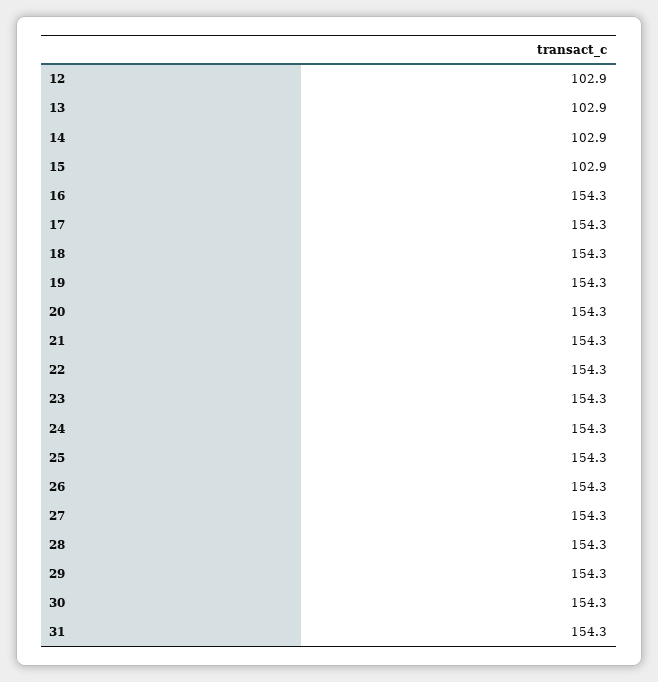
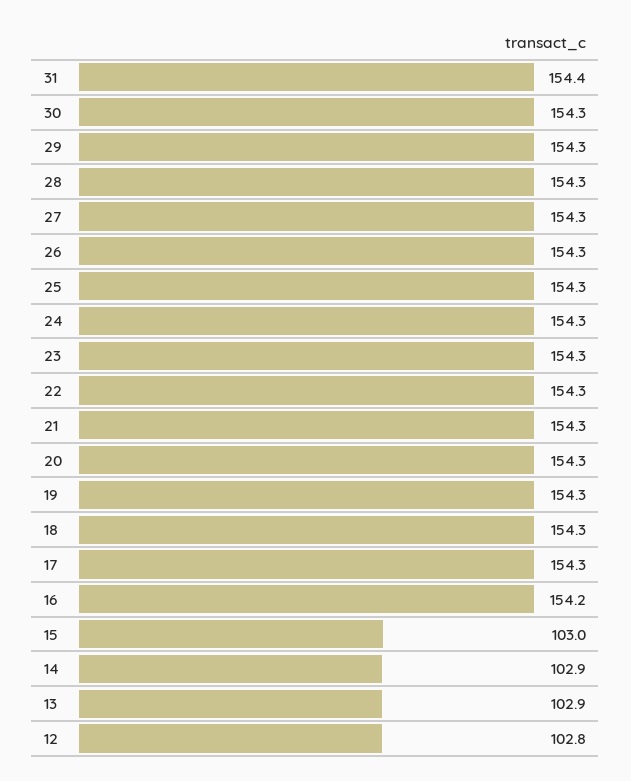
12: 102.9 -> 102.8
15: 102.9 -> 103
16: 154.3 -> 154.2
31: 154.3 -> 154.4

